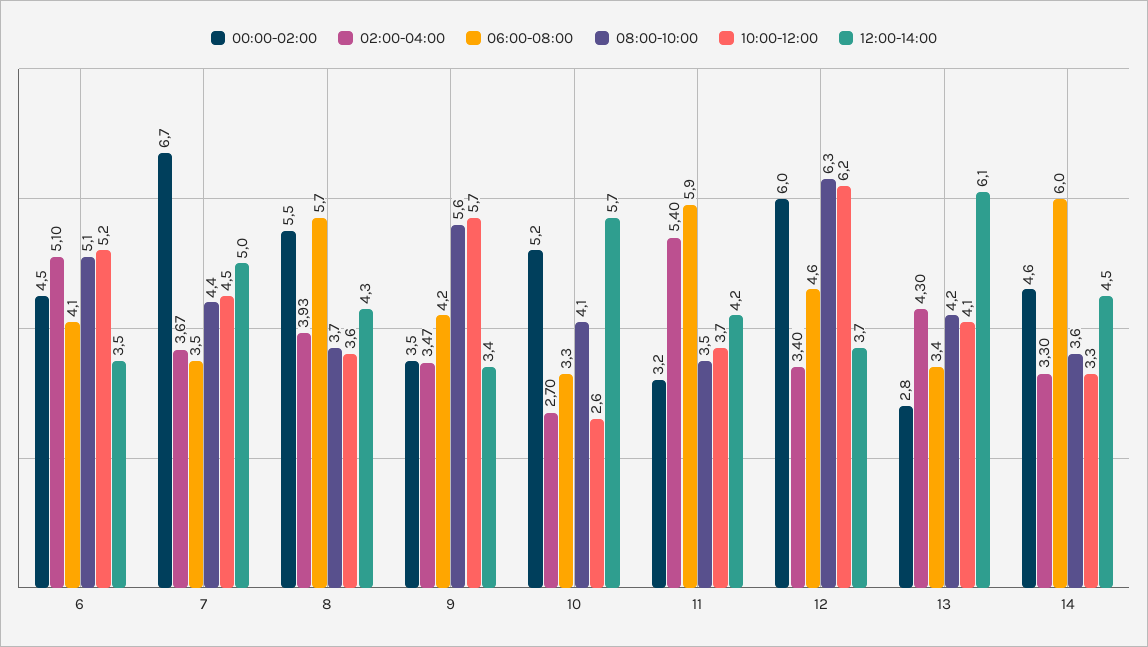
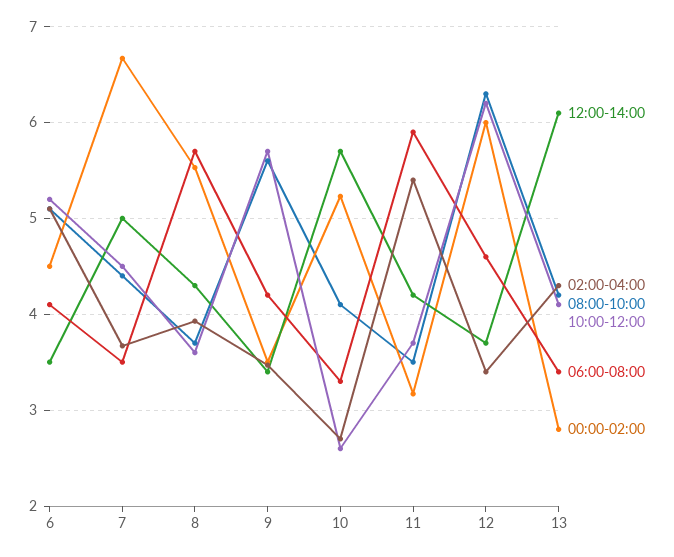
00:00-02:00, 14: 4.6 -> none
02:00-04:00, 14: 3.3 -> none
06:00-08:00, 14: 6 -> none
08:00-10:00, 14: 3.6 -> none
10:00-12:00, 14: 3.3 -> none
12:00-14:00, 14: 4.5 -> none

